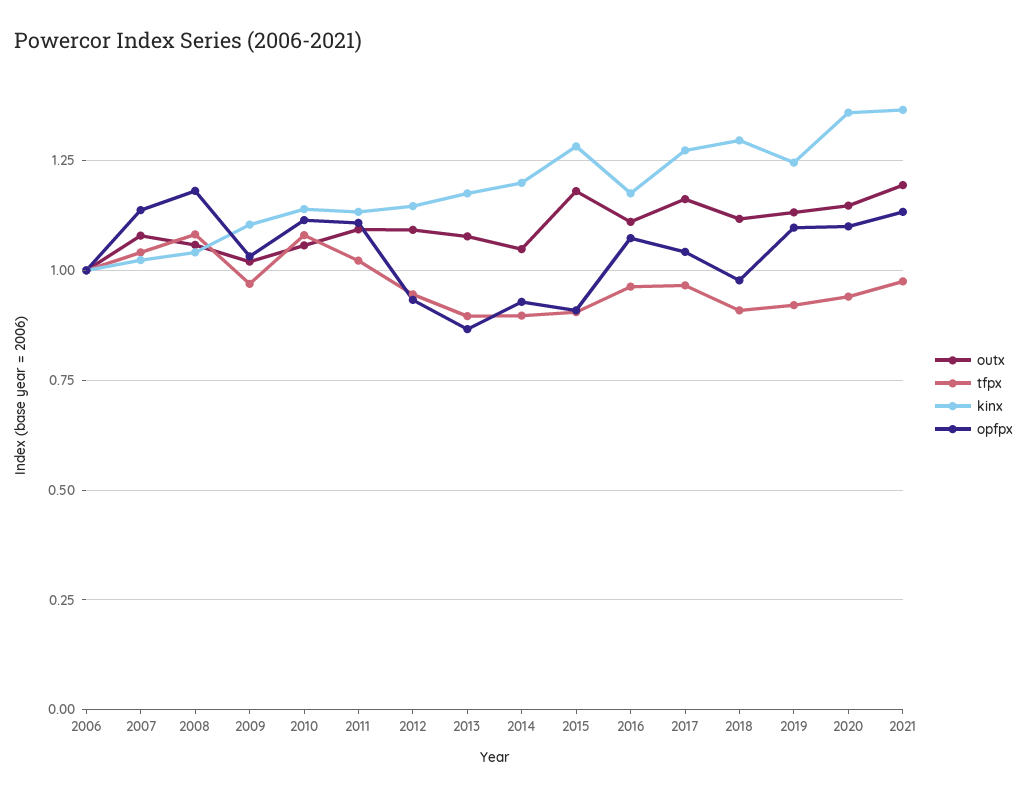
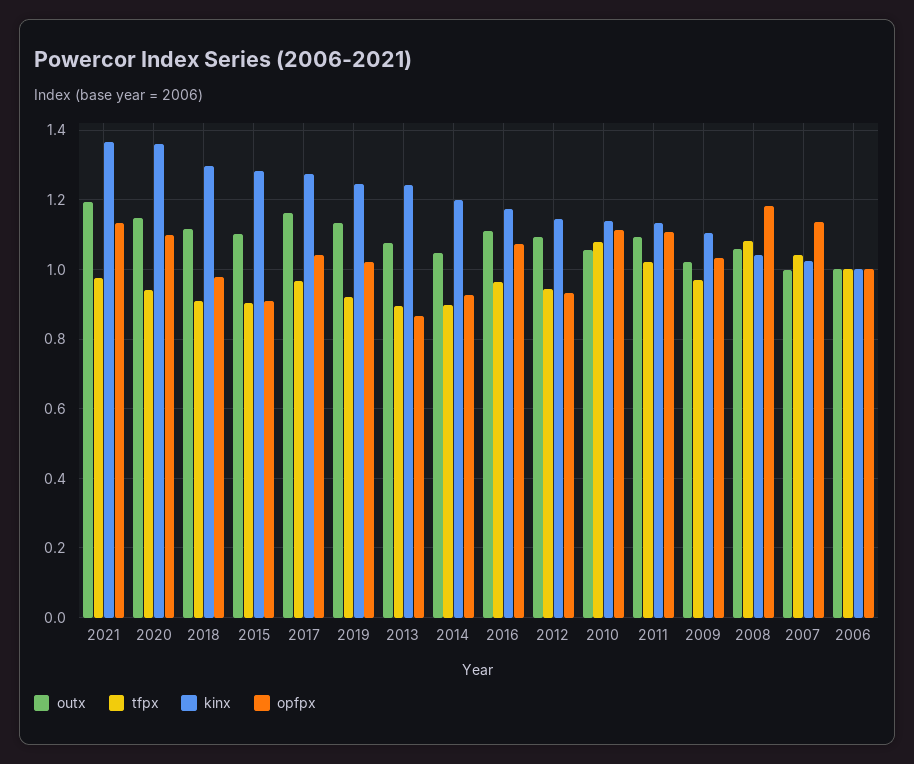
outx, 2007: 1.075 -> 1
kinx, 2013: 1.175 -> 1.24
outx, 2015: 1.175 -> 1.1
opfpx, 2019: 1.1 -> 1.02

